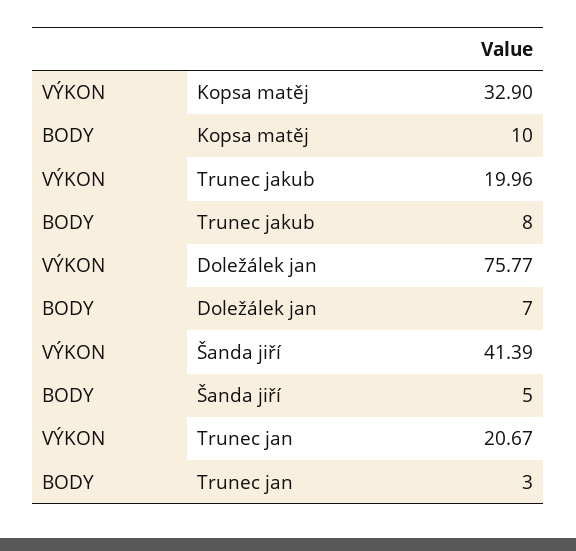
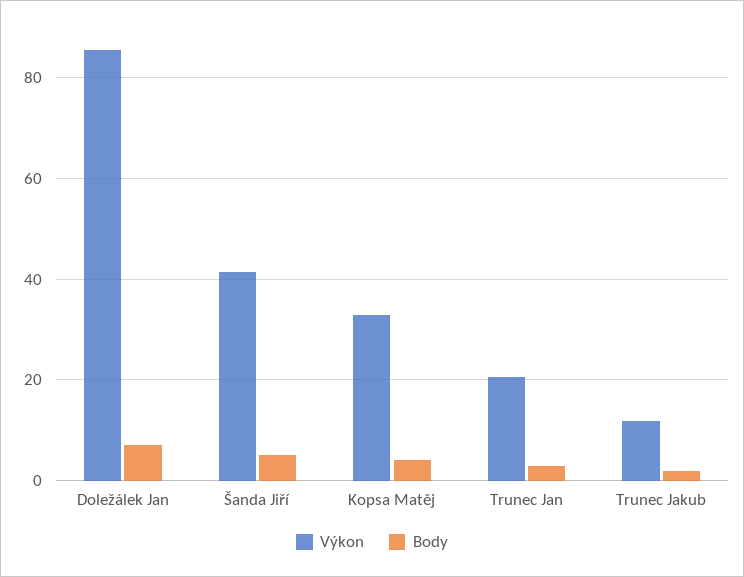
BODY, Kopsa matěj: 10 -> 4
VÝKON, Trunec jakub: 19.96 -> 12
BODY, Trunec jakub: 8 -> 2
VÝKON, Doležálek jan: 75.77 -> 86

